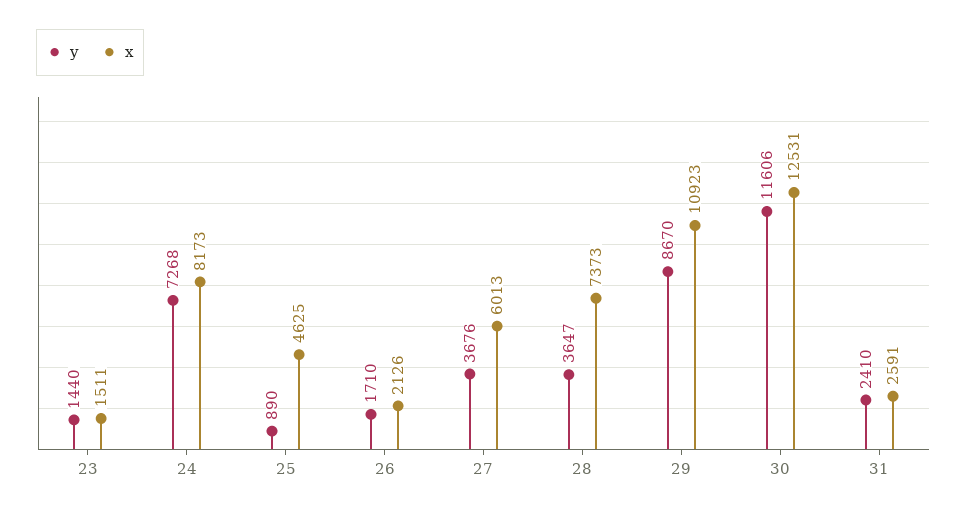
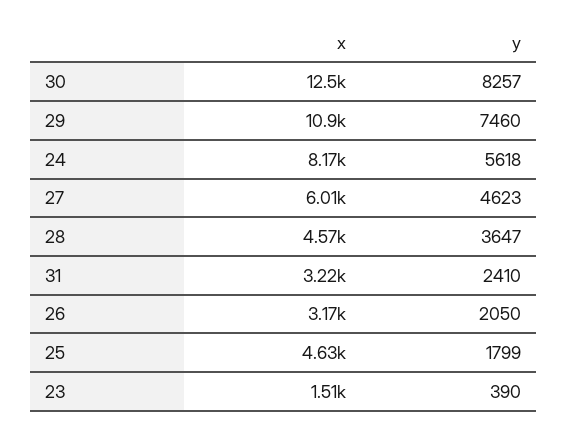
y, 23: 1440 -> 390
y, 24: 7268 -> 5618
y, 25: 890 -> 1799
y, 26: 1710 -> 2050
x, 26: 2126 -> 3170
y, 27: 3676 -> 4623
x, 28: 7373 -> 4570
y, 29: 8670 -> 7460
y, 30: 11606 -> 8257
x, 31: 2591 -> 3220

